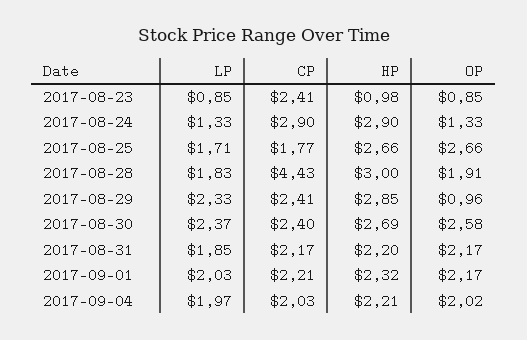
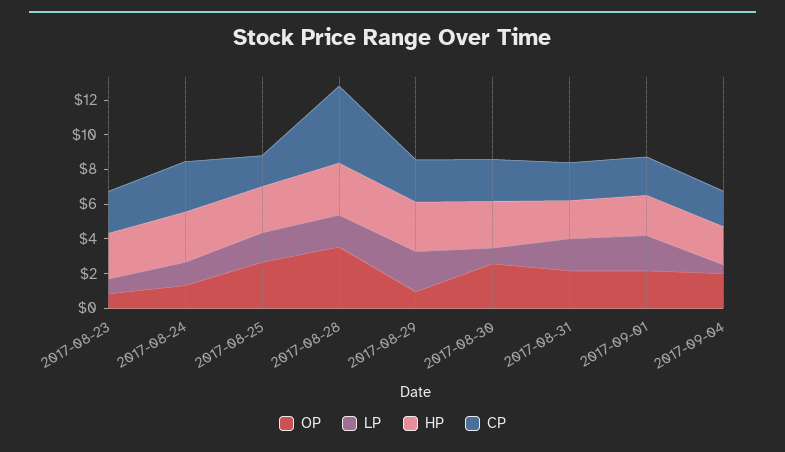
HP, 2017-08-23: 0.98 -> 2.5
OP, 2017-08-28: 1.91 -> 3.5
LP, 2017-08-30: 2.37 -> 1
LP, 2017-09-04: 1.97 -> 0.5

